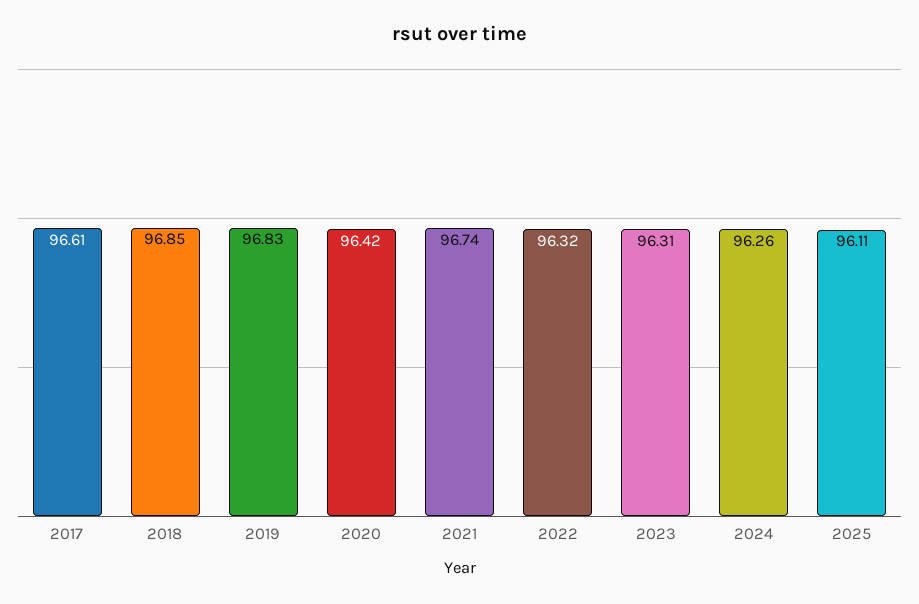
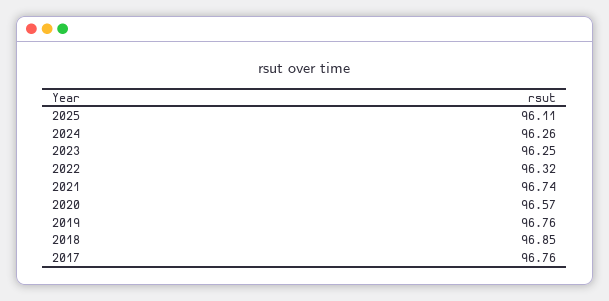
2017: 96.61 -> 96.76
2019: 96.83 -> 96.76
2020: 96.42 -> 96.57
2023: 96.31 -> 96.25

